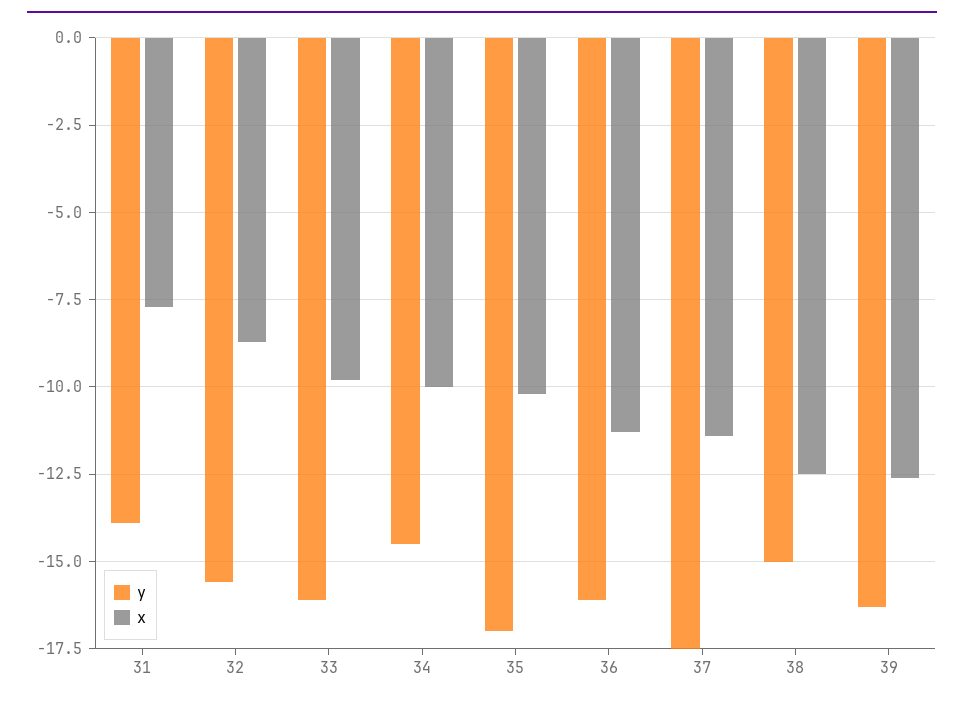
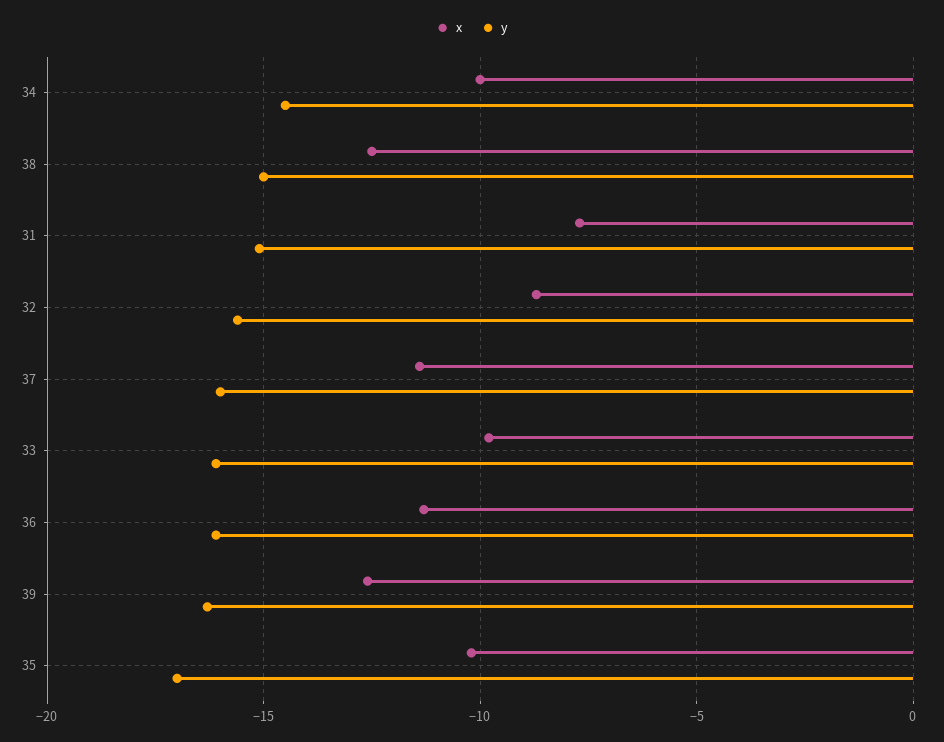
y, 31: -14 -> -15
y, 37: -17.5 -> -16

